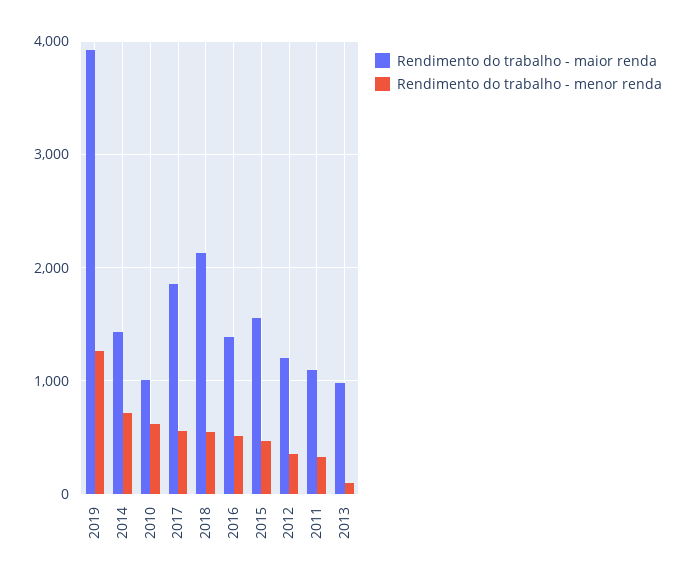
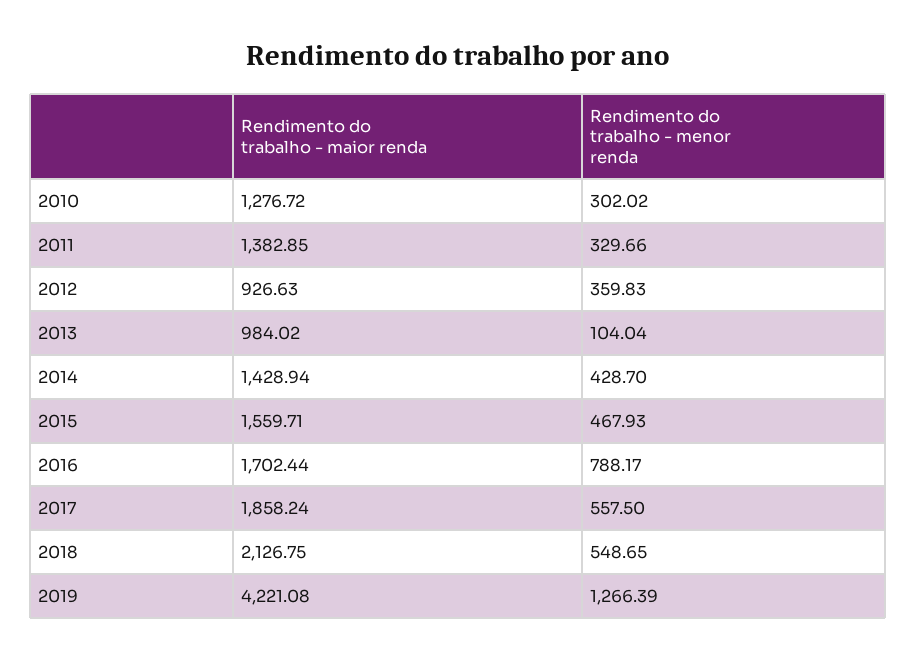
Rendimento do trabalho - maior renda, 2019: 3900 -> 4221.08
Rendimento do trabalho - menor renda, 2014: 700 -> 428.7
Rendimento do trabalho - maior renda, 2010: 1000 -> 1276.72
Rendimento do trabalho - menor renda, 2010: 600 -> 302.02
Rendimento do trabalho - maior renda, 2016: 1400 -> 1702.44
Rendimento do trabalho - menor renda, 2016: 500 -> 788.17
Rendimento do trabalho - maior renda, 2012: 1200 -> 926.63
Rendimento do trabalho - maior renda, 2011: 1100 -> 1382.85

